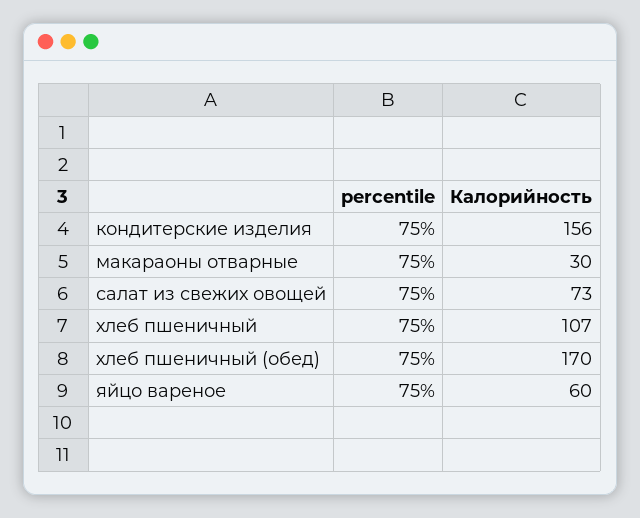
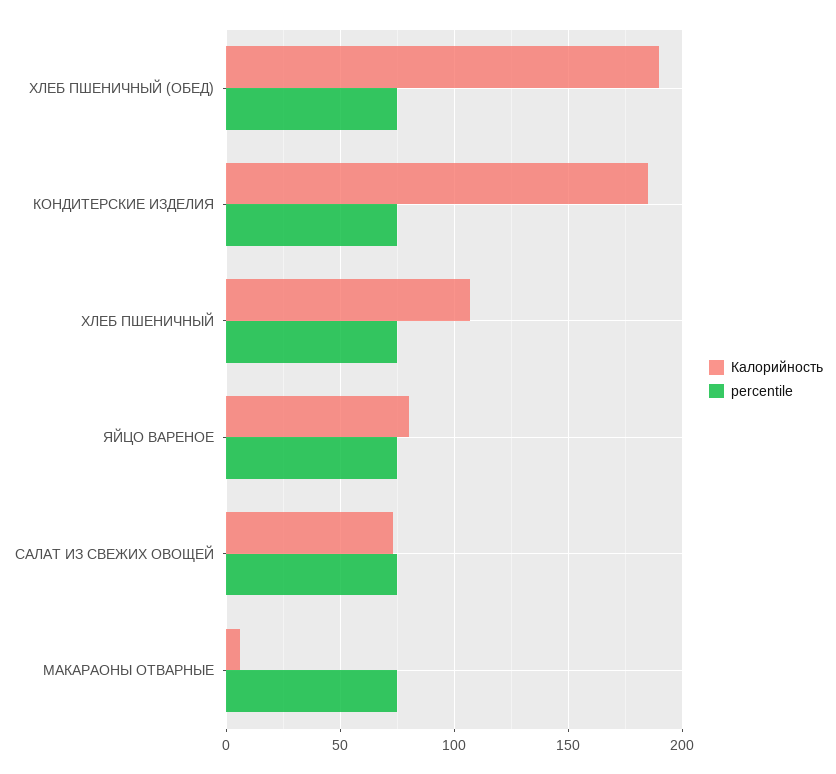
Калорийность, кондитерские изделия: 156 -> 185
Калорийность, макараоны отварные: 30 -> 5
Калорийность, хлеб пшеничный (обед): 170 -> 190
Калорийность, яйцо вареное: 60 -> 80

